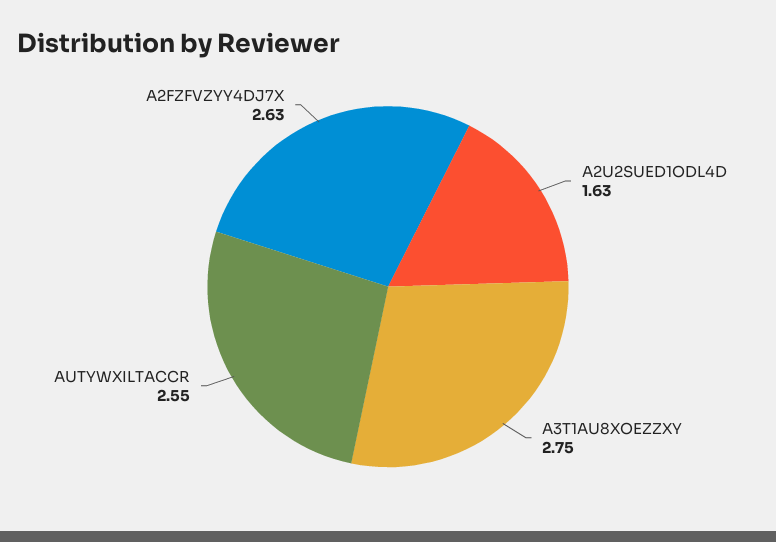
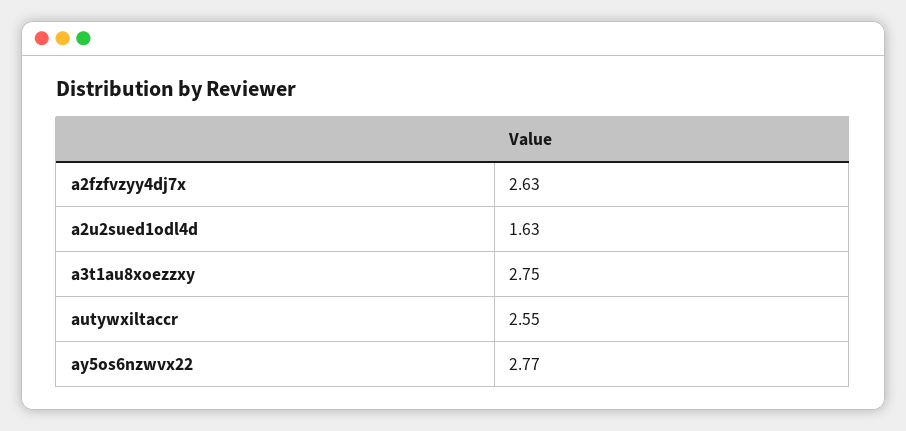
ay5os6nzwvx22: none -> 2.77

